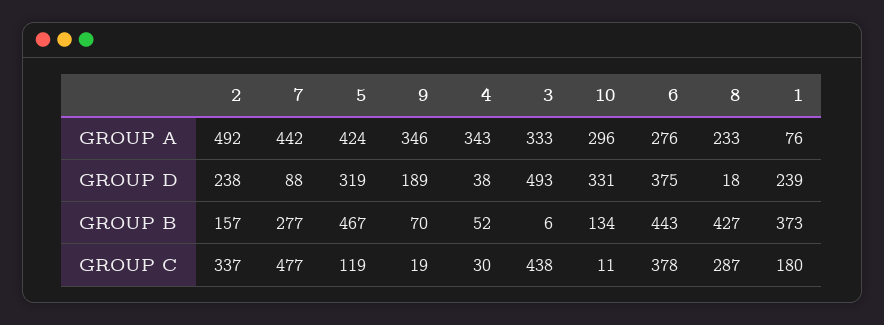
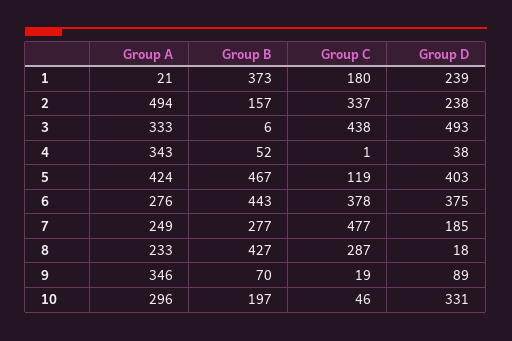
2, GROUP A: 492 -> 494
7, GROUP A: 442 -> 249
1, GROUP A: 76 -> 21
7, GROUP D: 88 -> 185
5, GROUP D: 319 -> 403
9, GROUP D: 189 -> 89
10, GROUP B: 134 -> 197
4, GROUP C: 30 -> 1
10, GROUP C: 11 -> 46

